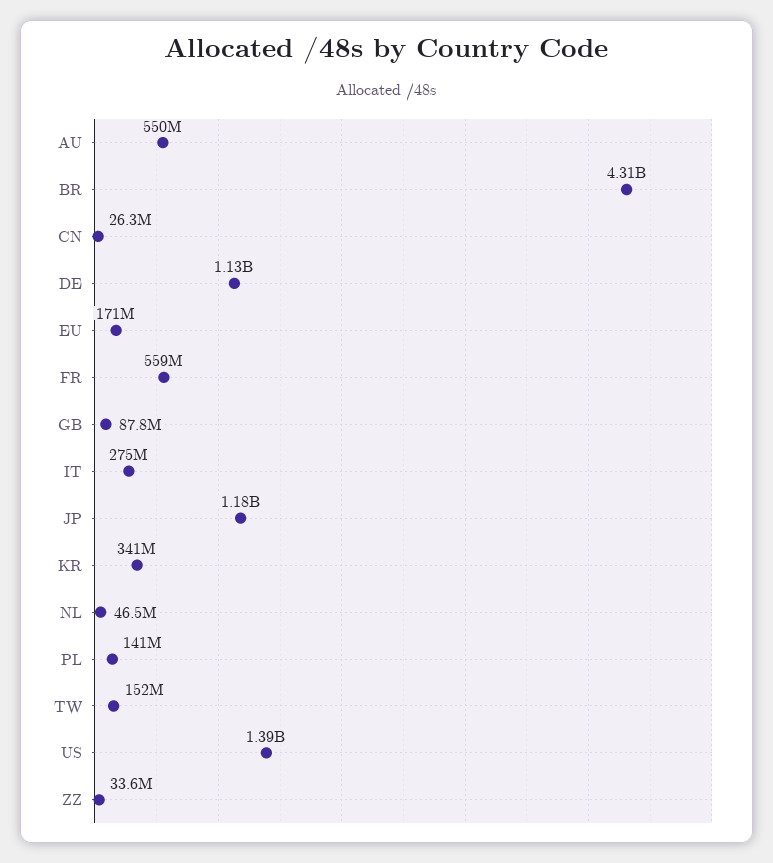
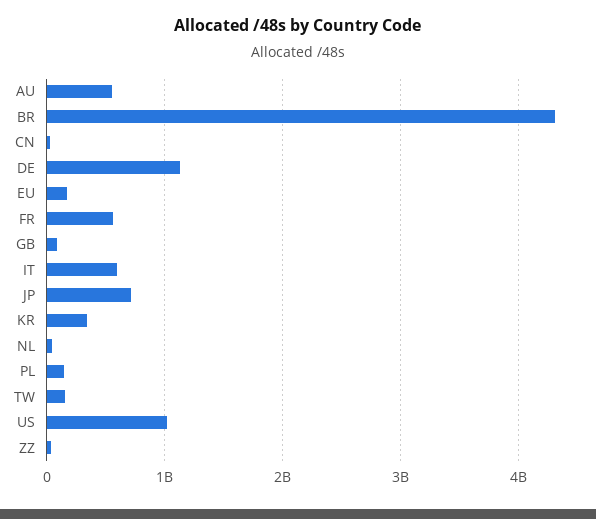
IT: 275000000 -> 600000000
JP: 1180000000 -> 700000000
US: 1390000000 -> 1000000000

